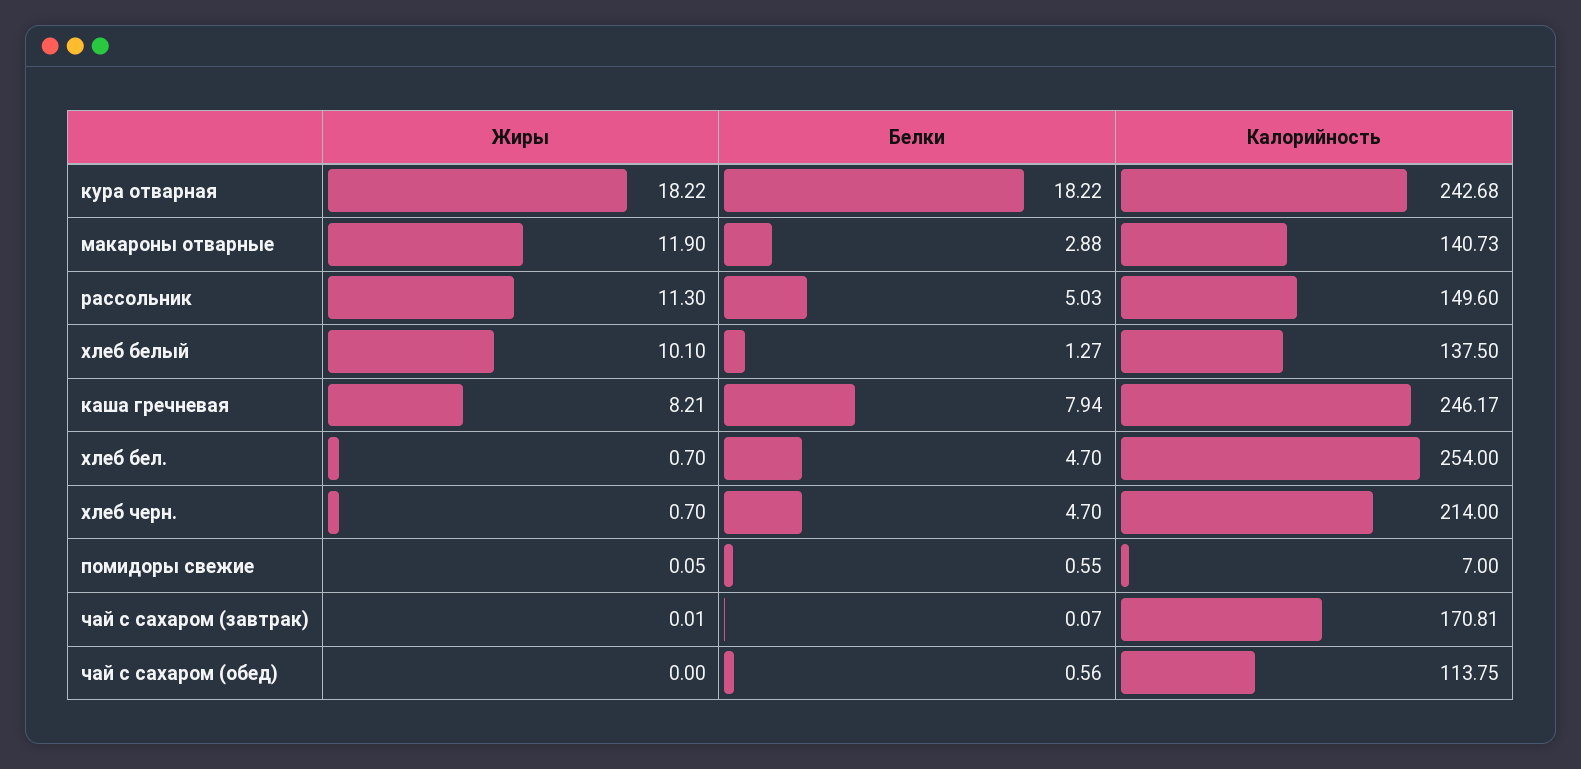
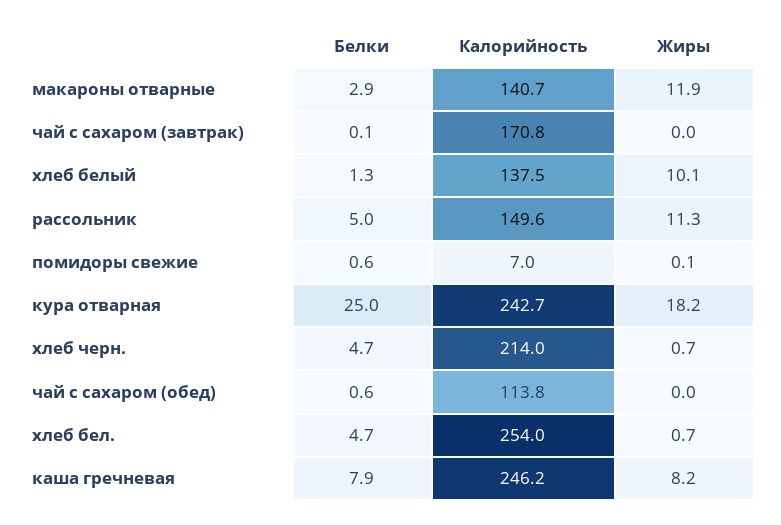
Белки, кура отварная: 18.22 -> 25

